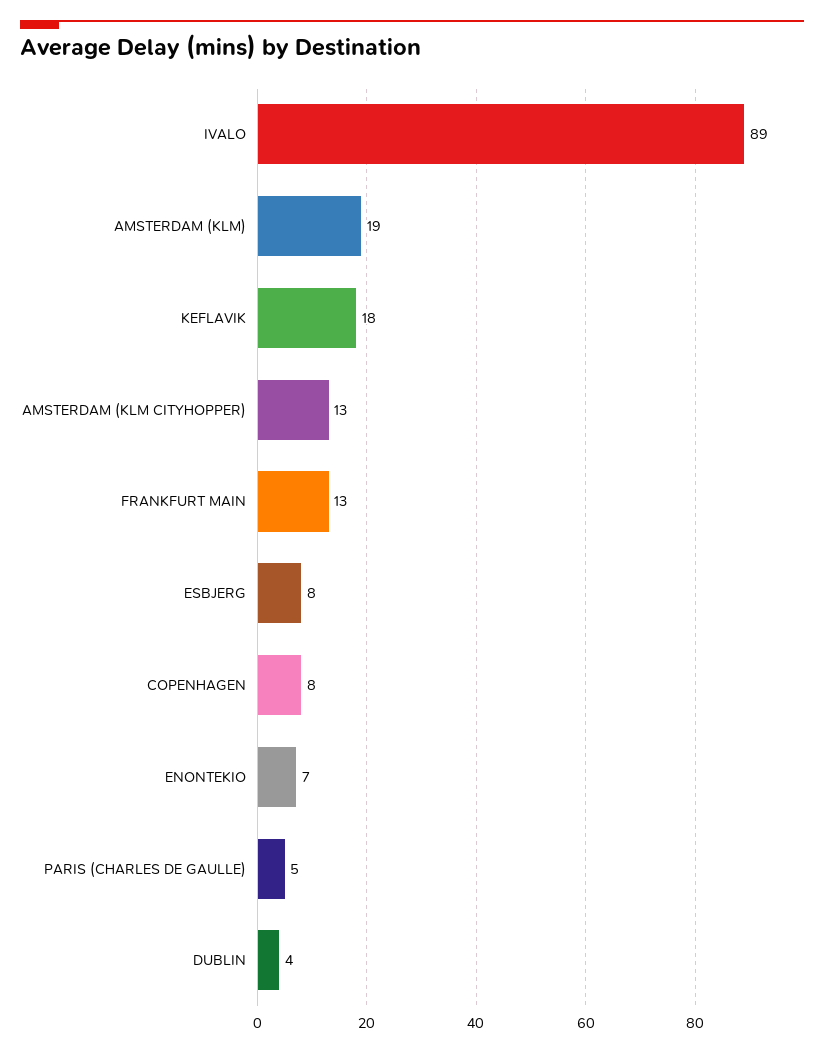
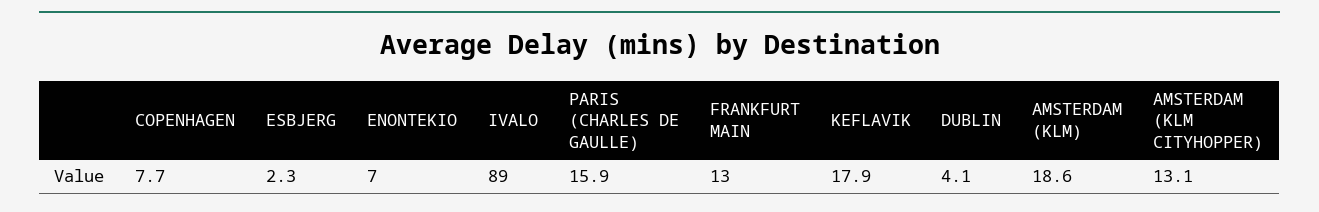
ESBJERG: 8 -> 2.3
PARIS (CHARLES DE GAULLE): 5 -> 15.9

